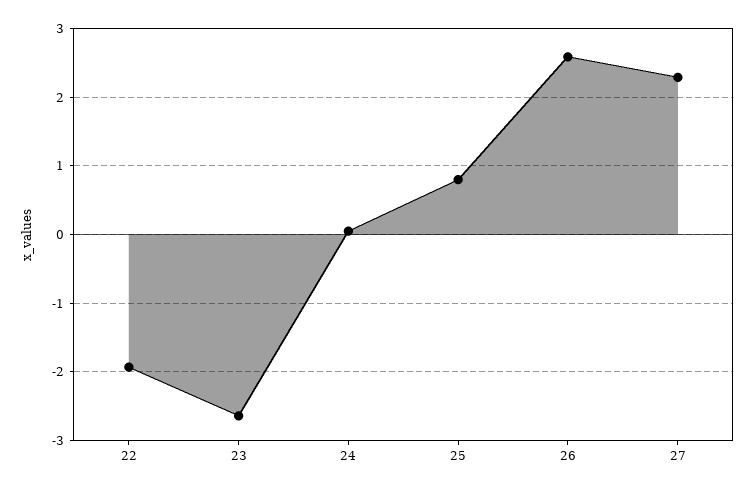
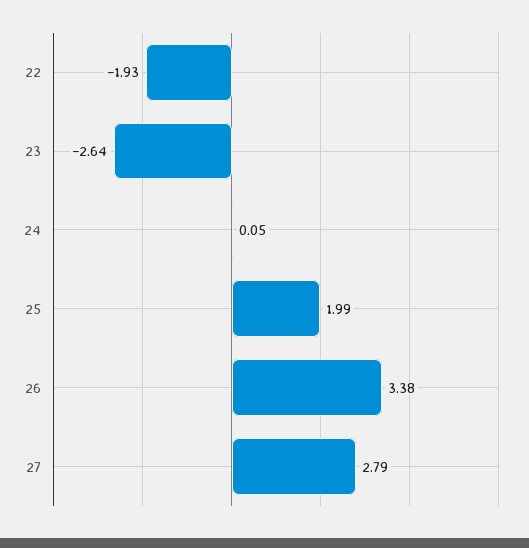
25: 0.8 -> 1.99
26: 2.6 -> 3.38
27: 2.3 -> 2.79

